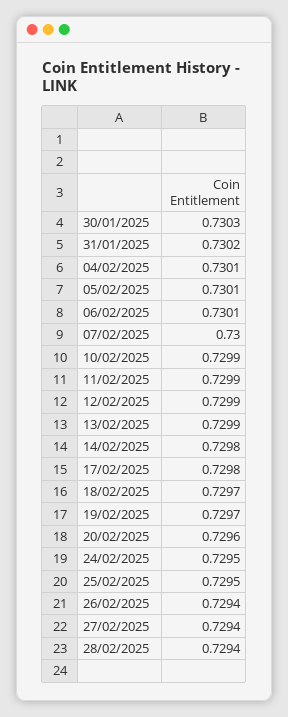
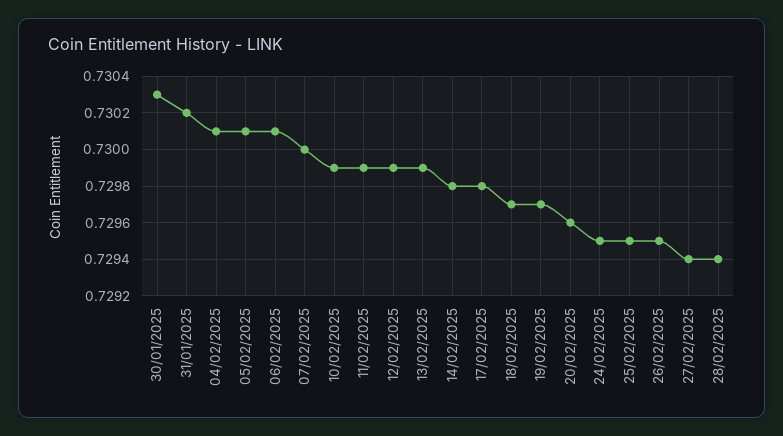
26/02/2025: 0.7294 -> 0.7295

